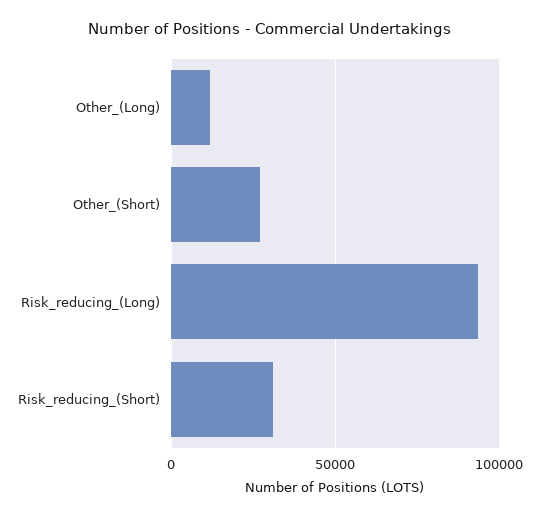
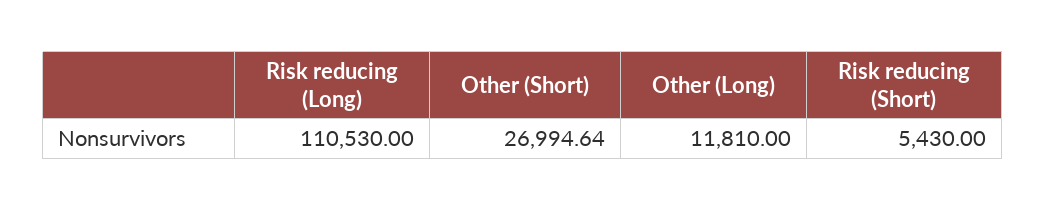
Risk_reducing_(Long): 95000 -> 110530
Risk_reducing_(Short): 30000 -> 5430

